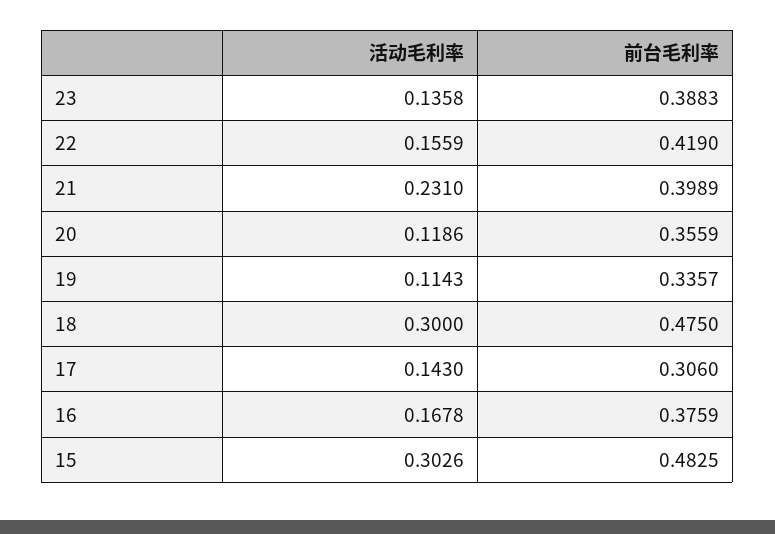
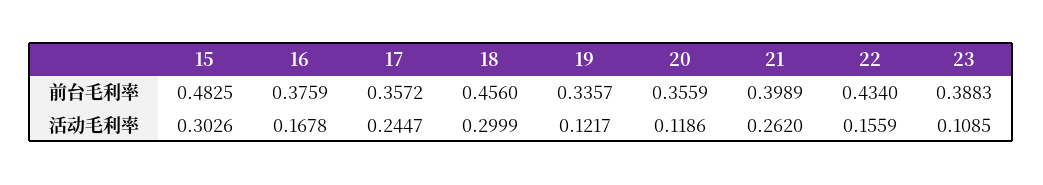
活动毛利率, 23: 0.1358 -> 0.1085
前台毛利率, 22: 0.419 -> 0.434
活动毛利率, 21: 0.231 -> 0.262
活动毛利率, 19: 0.1143 -> 0.1217
活动毛利率, 18: 0.3 -> 0.2999
前台毛利率, 18: 0.475 -> 0.456
活动毛利率, 17: 0.143 -> 0.2447
前台毛利率, 17: 0.306 -> 0.3572

